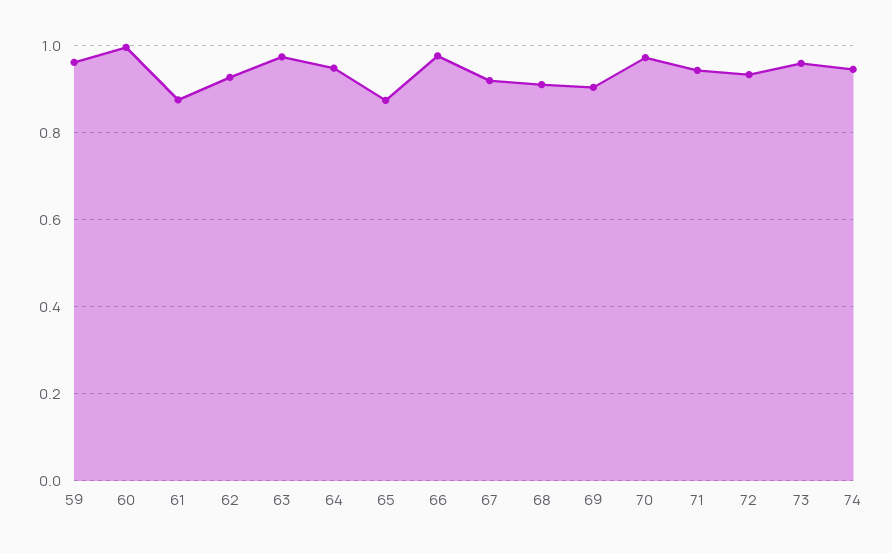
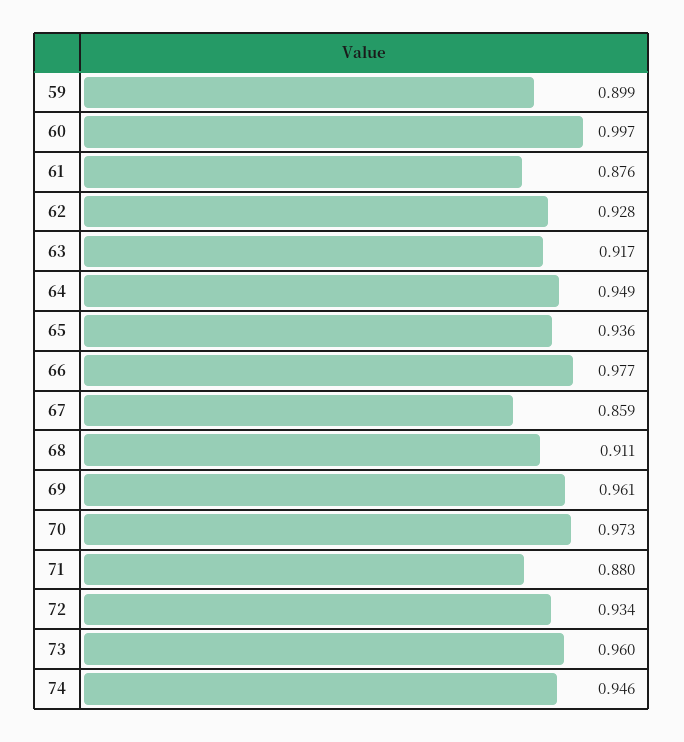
59: 0.96 -> 0.899
63: 0.98 -> 0.917
65: 0.88 -> 0.936
67: 0.92 -> 0.859
69: 0.9 -> 0.961
71: 0.94 -> 0.88

